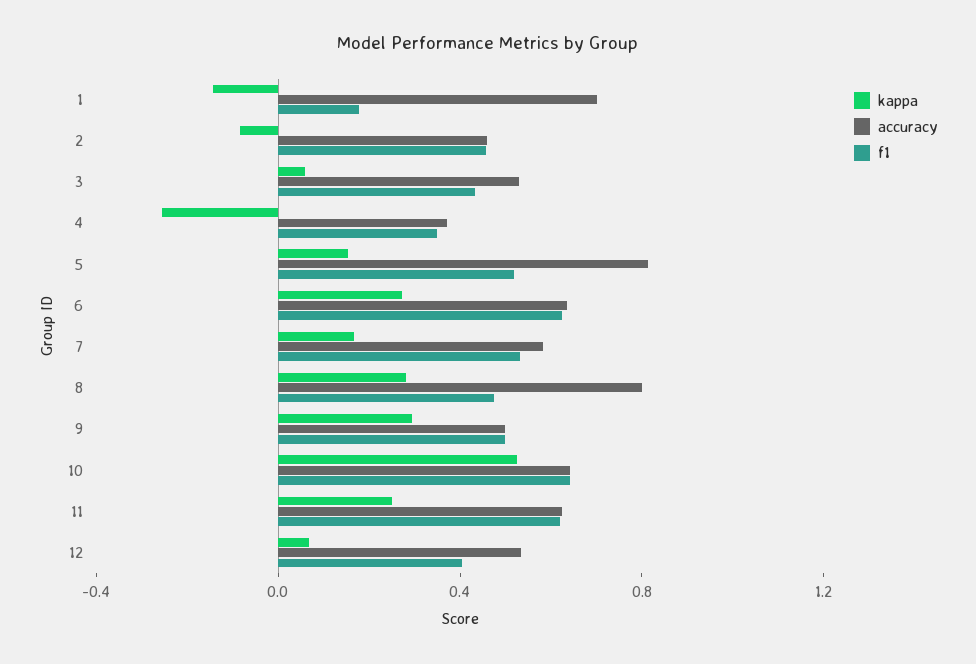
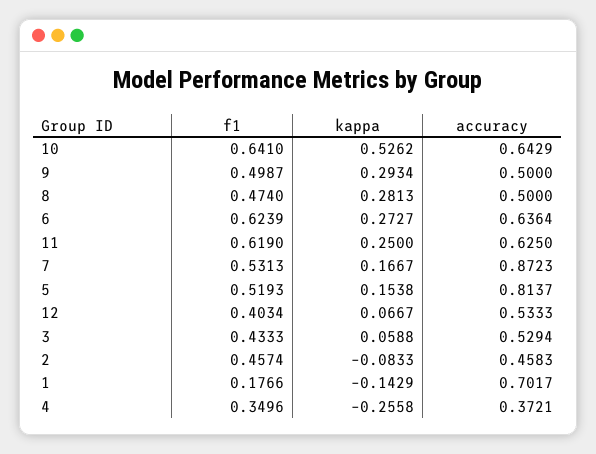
accuracy, 7: 0.6 -> 0.8723
accuracy, 8: 0.8 -> 0.5

